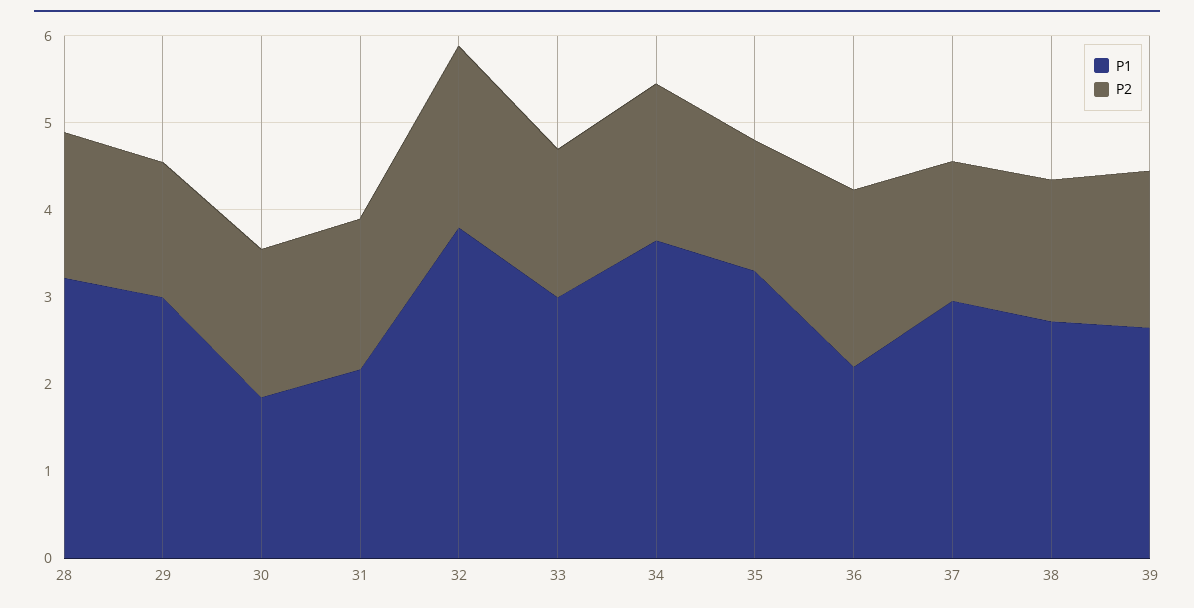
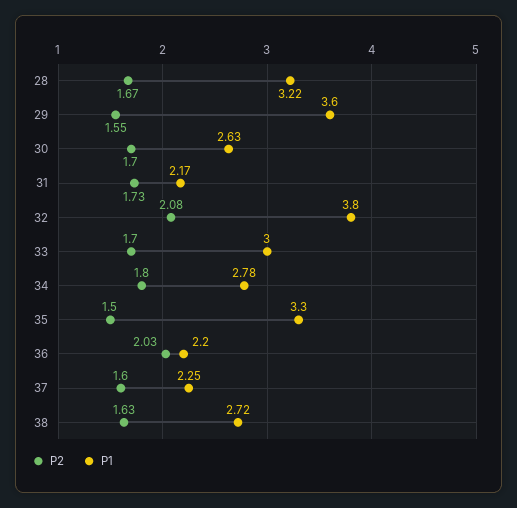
P1, 29: 3 -> 3.6
P1, 30: 1.8 -> 2.63
P1, 34: 3.6 -> 2.78
P1, 37: 3 -> 2.25
P1, 39: 2.6 -> none
P2, 39: 1.8 -> none

